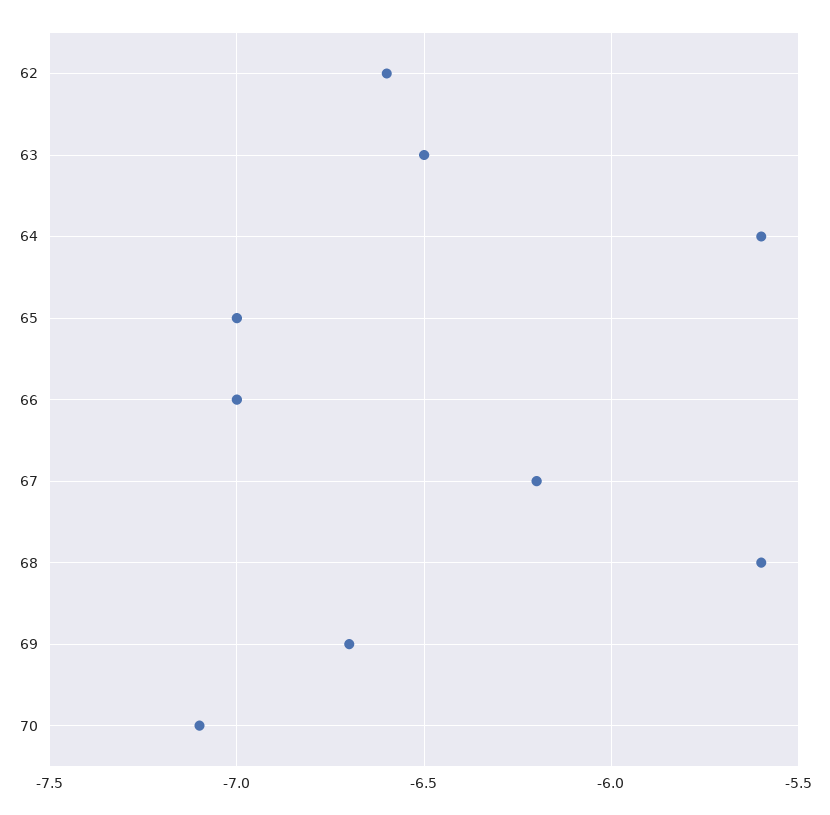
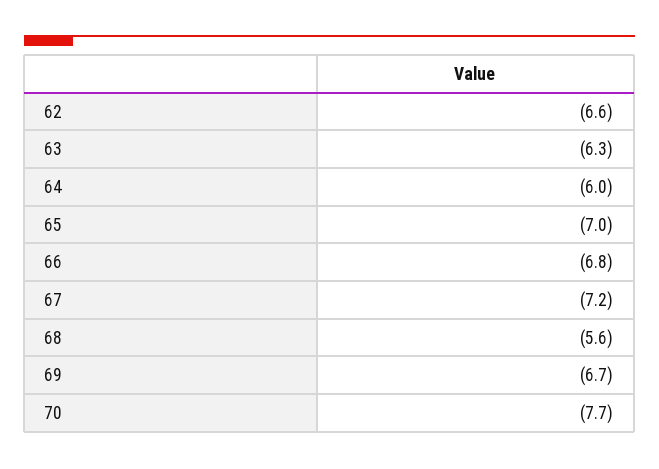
63: -6.5 -> -6.3
64: -5.6 -> -6
66: -7 -> -6.8
67: -6.2 -> -7.2
70: -7.1 -> -7.7

